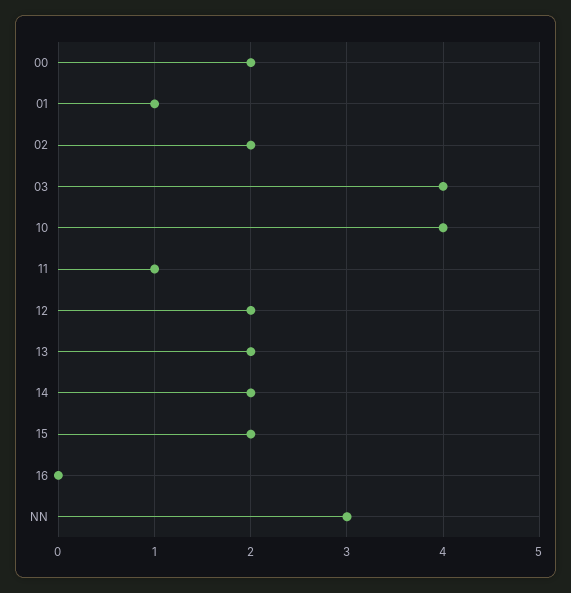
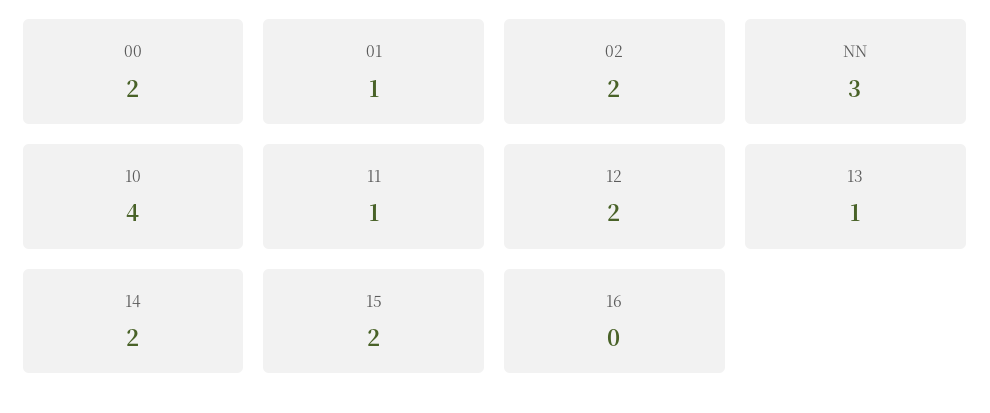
03: 4 -> none
13: 2 -> 1

